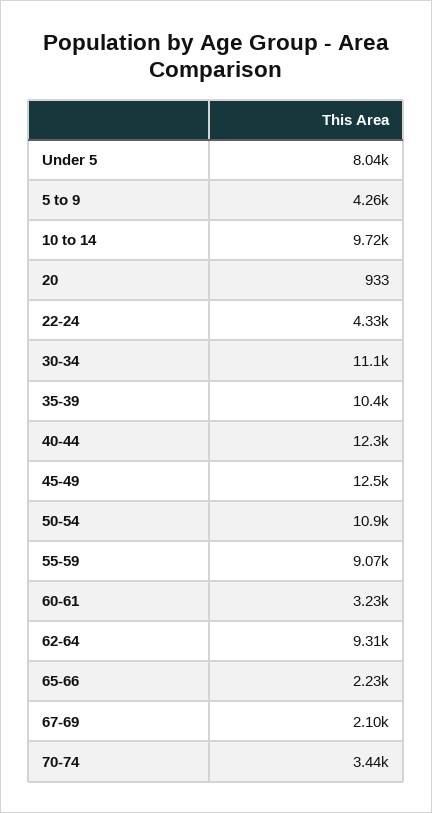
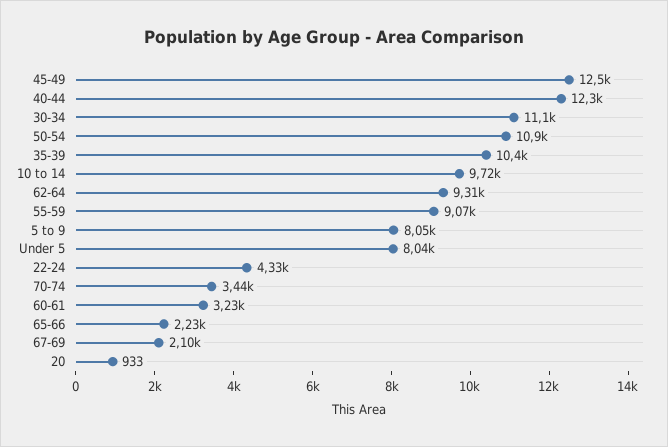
5 to 9: 4260 -> 8050

